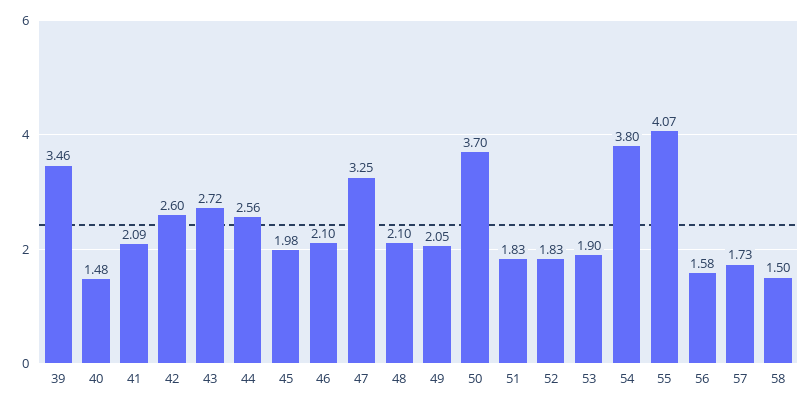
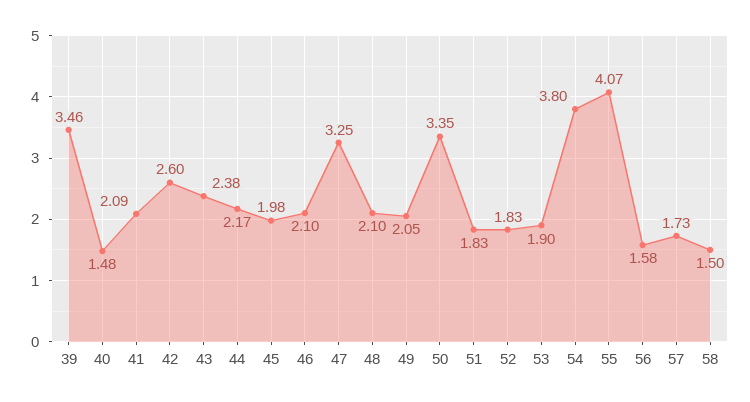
43: 2.72 -> 2.38
44: 2.56 -> 2.17
50: 3.7 -> 3.35

